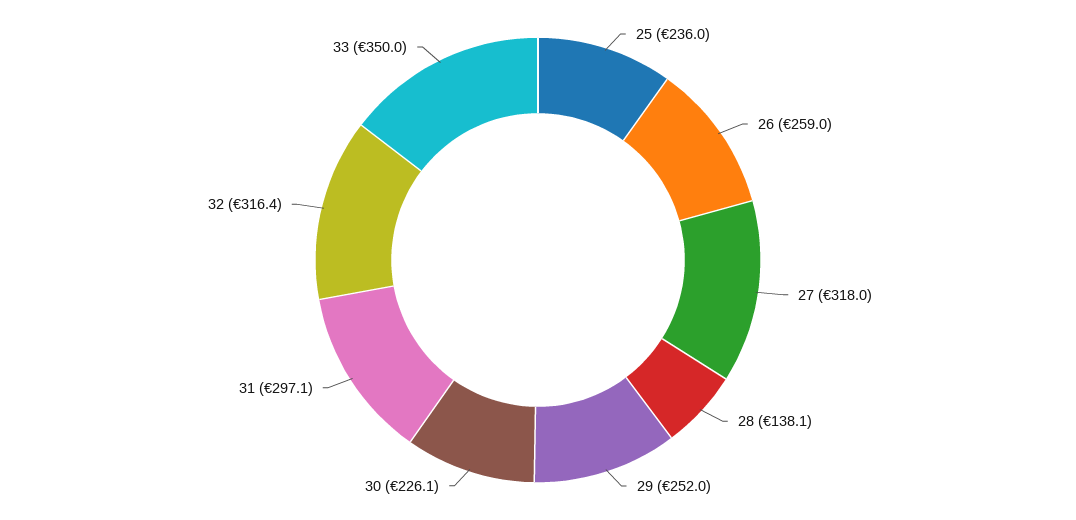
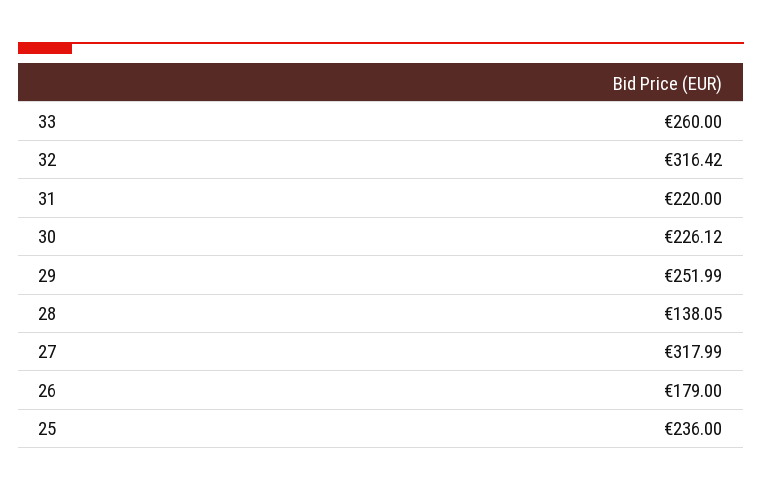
26: 259 -> 179
31: 297.1 -> 220
33: 350 -> 260

